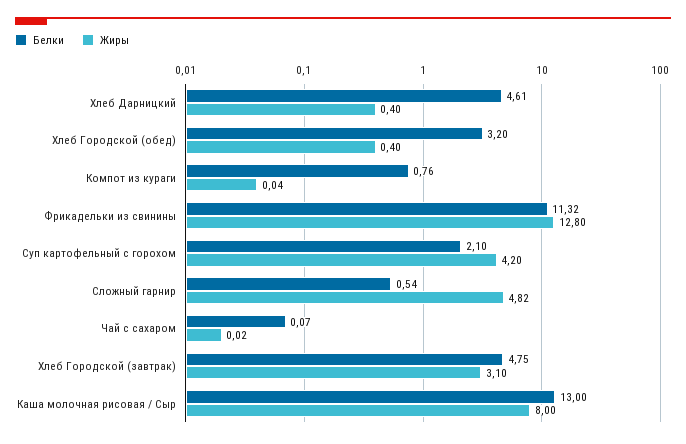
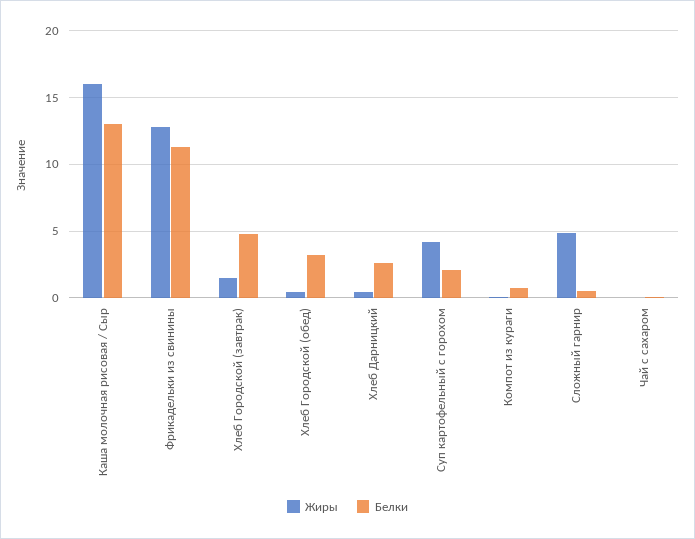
Белки, Хлеб Дарницкий: 4.61 -> 2.5
Жиры, Хлеб Городской (завтрак): 3.1 -> 1.5
Жиры, Каша молочная рисовая / Сыр: 8 -> 16

